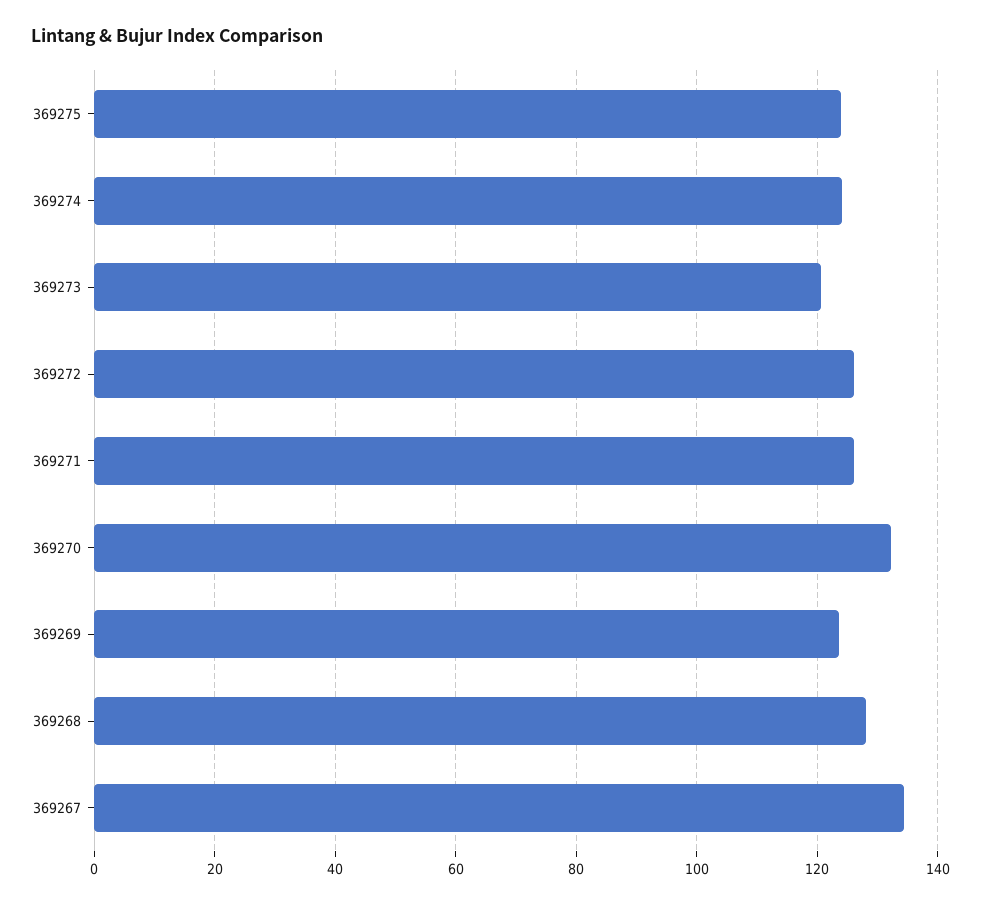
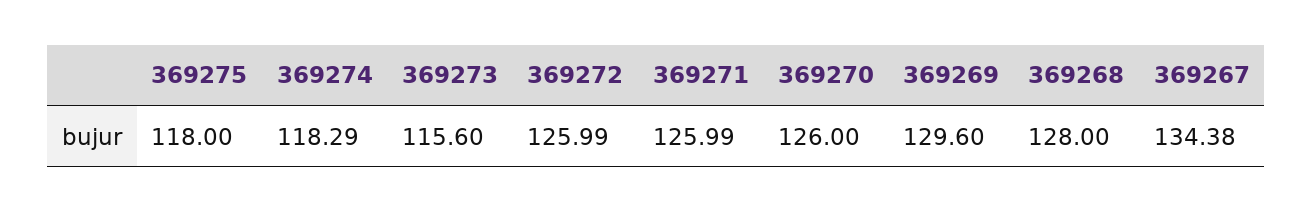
369275: 124 -> 118
369274: 124 -> 118.29
369273: 120 -> 115.6
369270: 132 -> 126
369269: 124 -> 129.6

